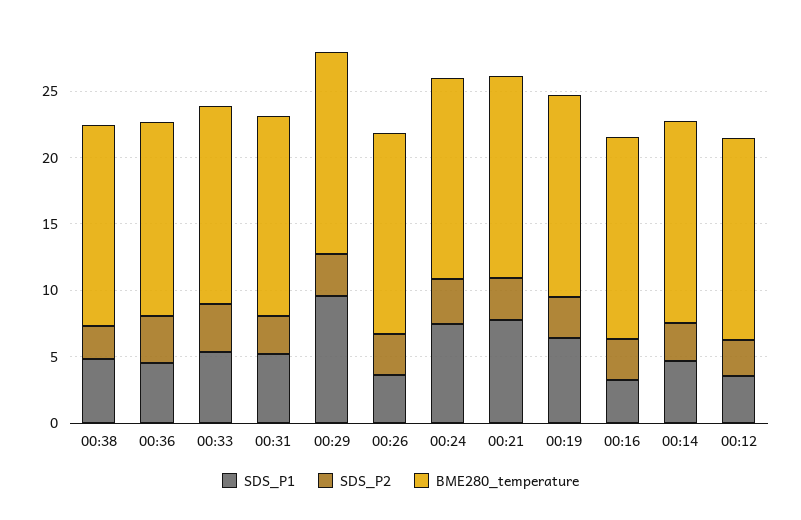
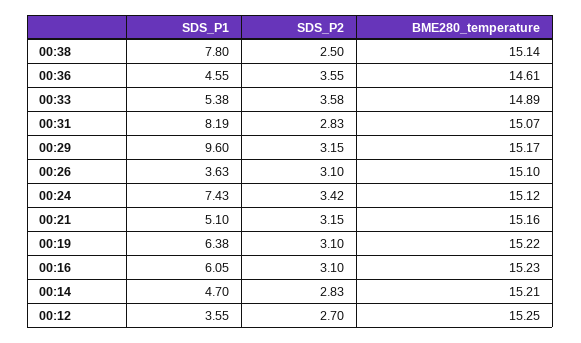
SDS_P1, 00:38: 5 -> 7.8
SDS_P1, 00:31: 5 -> 8.19
SDS_P1, 00:21: 8 -> 5.1
SDS_P1, 00:16: 3 -> 6.05

